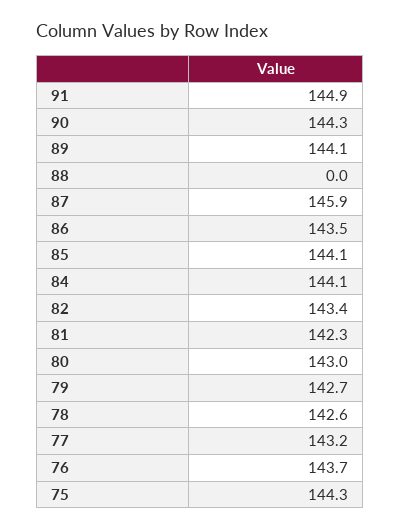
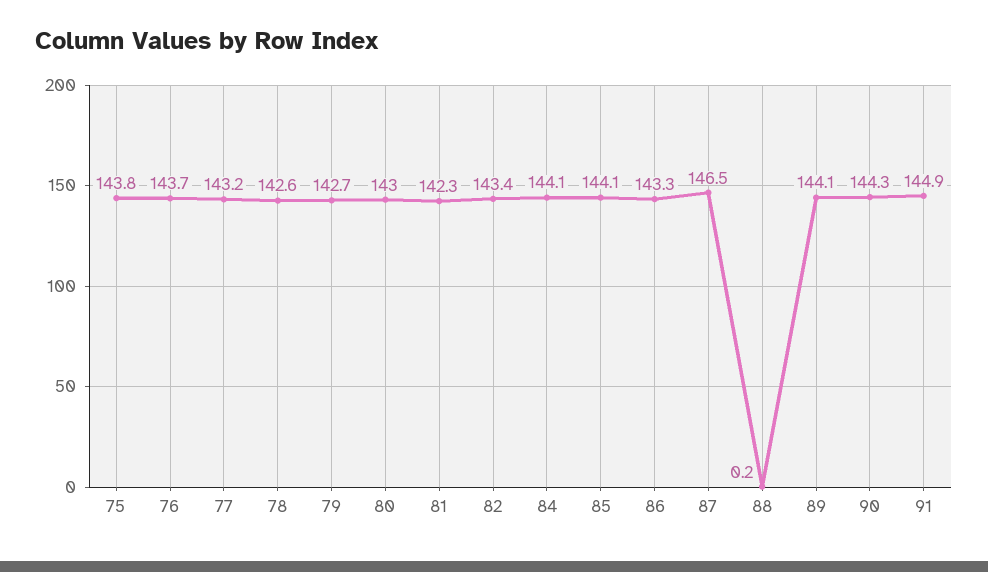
88: 0 -> 0.2
87: 145.9 -> 146.5
86: 143.5 -> 143.3
75: 144.3 -> 143.8

